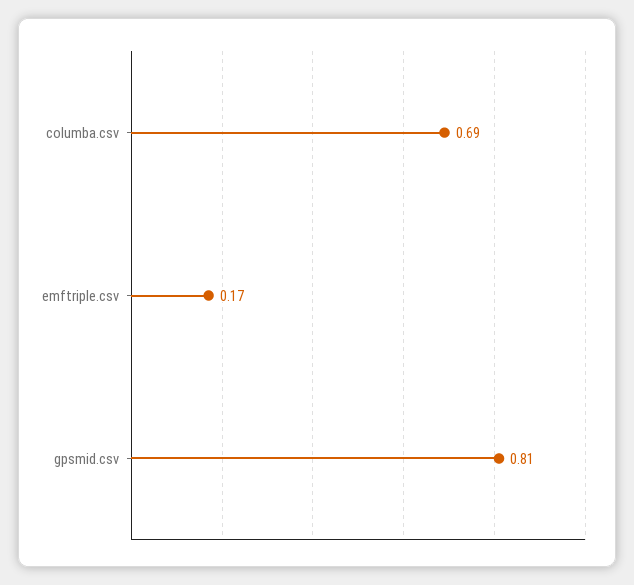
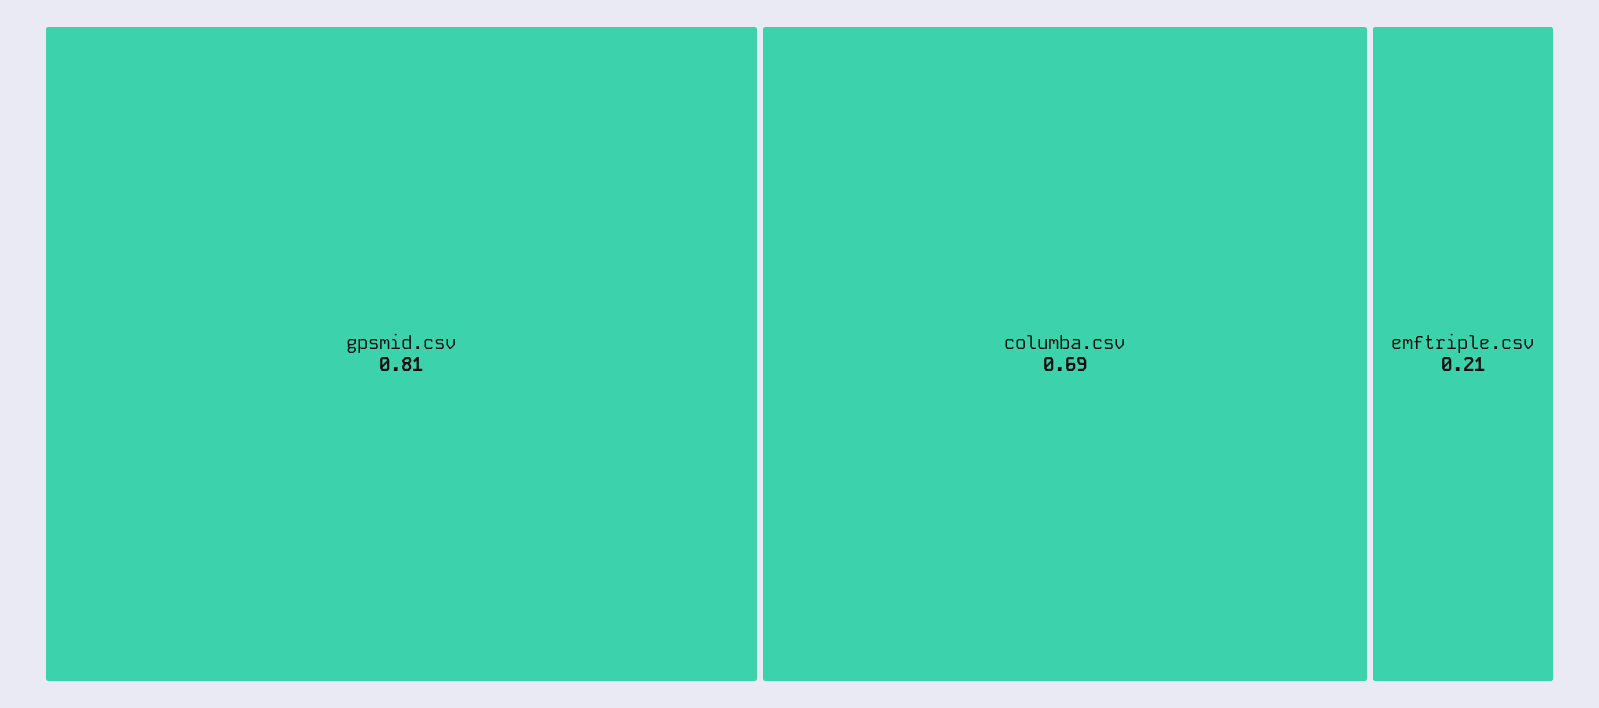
emftriple.csv: 0.17 -> 0.21

